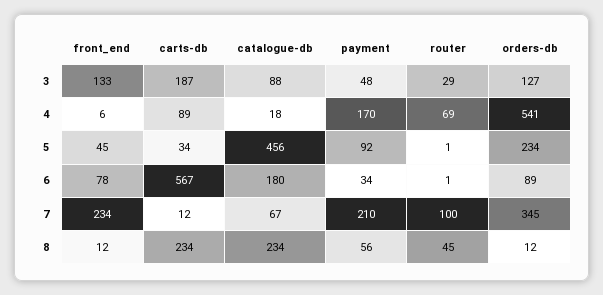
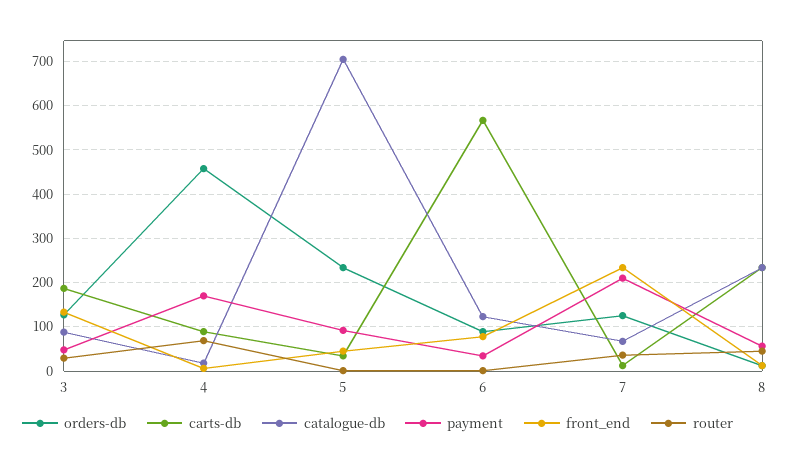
orders-db, 4: 541 -> 460
catalogue-db, 5: 456 -> 700
catalogue-db, 6: 180 -> 120
router, 7: 100 -> 40
orders-db, 7: 345 -> 120

